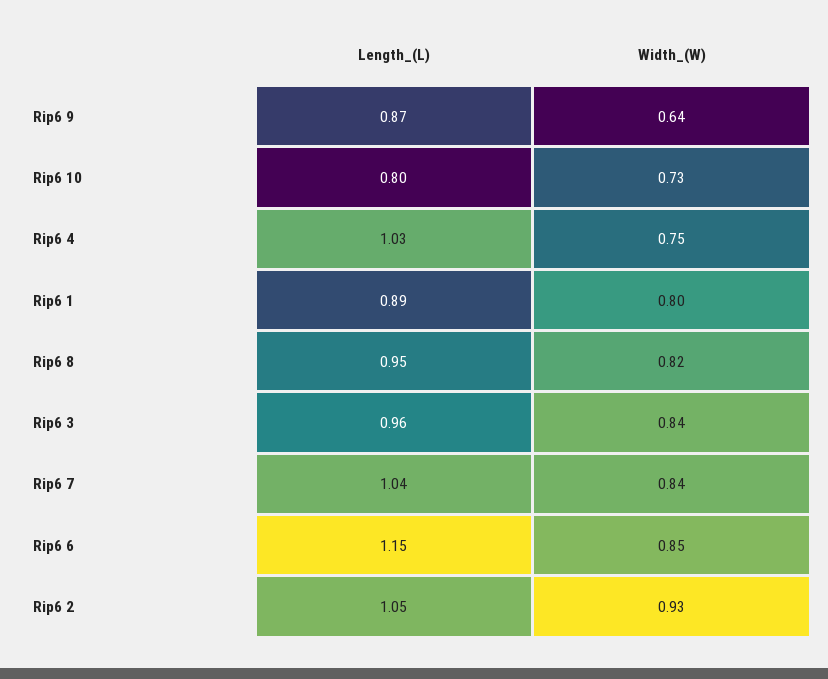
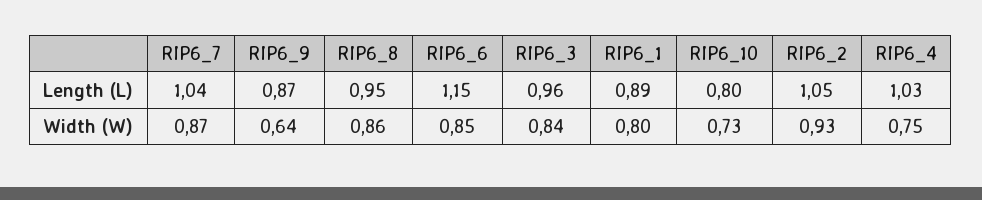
Width_(W), Rip6 8: 0.82 -> 0.86
Width_(W), Rip6 7: 0.84 -> 0.87

